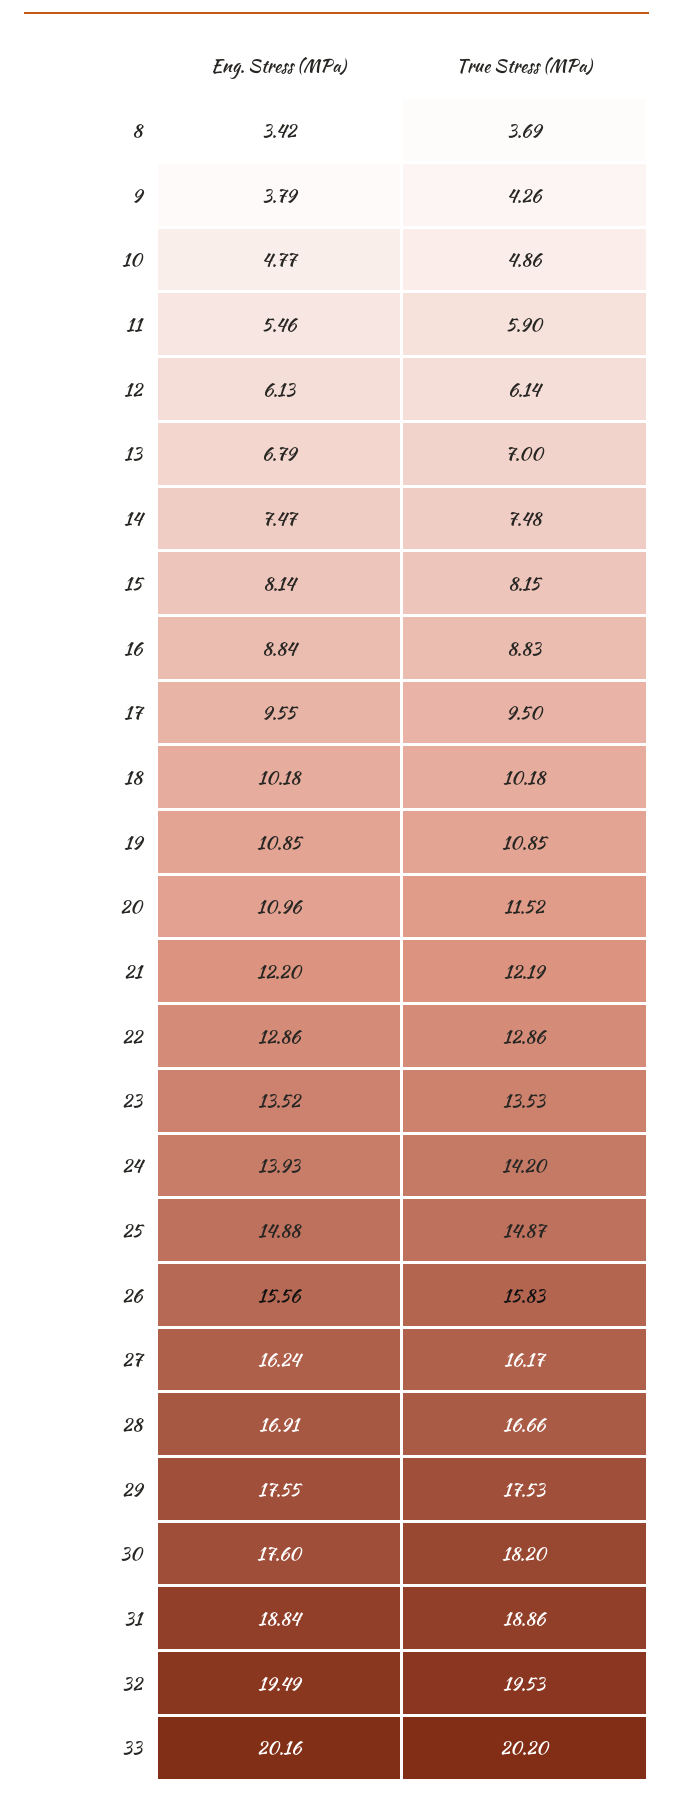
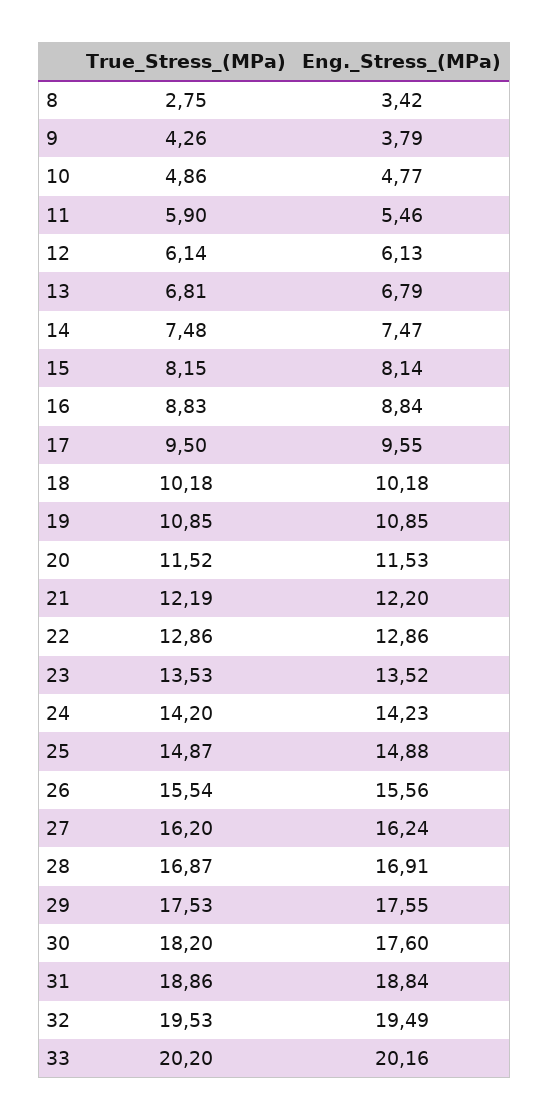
True Stress (MPa), 8: 3.69 -> 2.75
True Stress (MPa), 13: 7 -> 6.81
Eng. Stress (MPa), 20: 10.96 -> 11.53
Eng. Stress (MPa), 24: 13.93 -> 14.23
True Stress (MPa), 26: 15.83 -> 15.54
True Stress (MPa), 27: 16.17 -> 16.2
True Stress (MPa), 28: 16.66 -> 16.87

